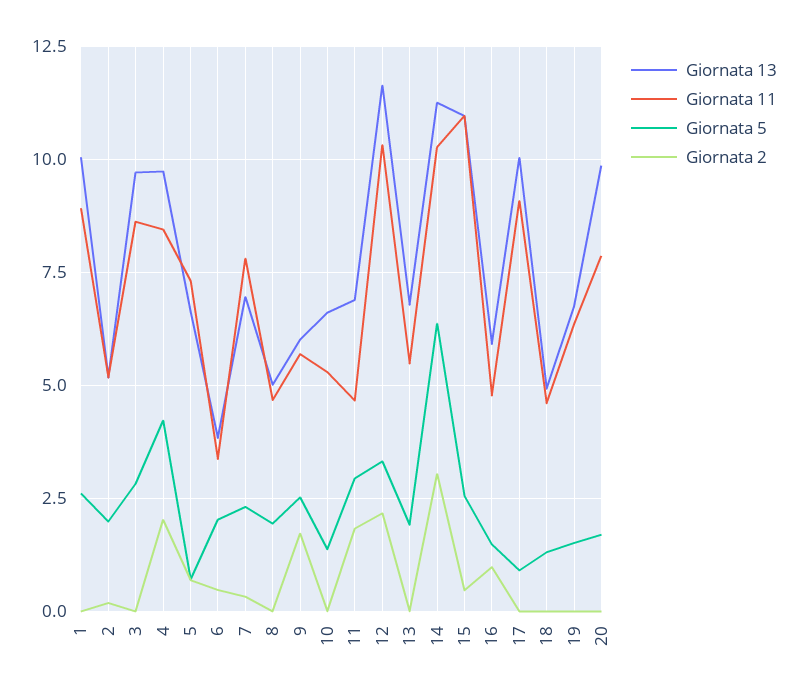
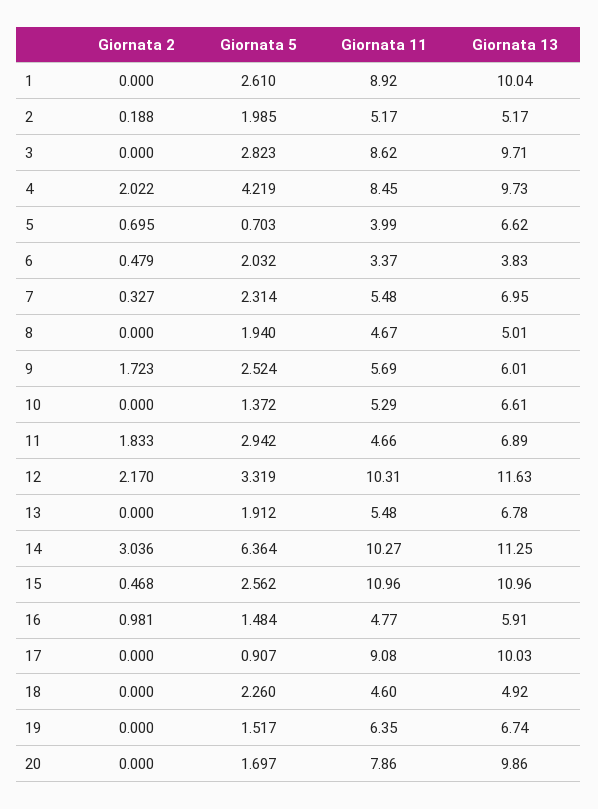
Giornata 11, 5: 7.25 -> 3.99
Giornata 11, 7: 7.75 -> 5.48
Giornata 5, 18: 1.25 -> 2.26

